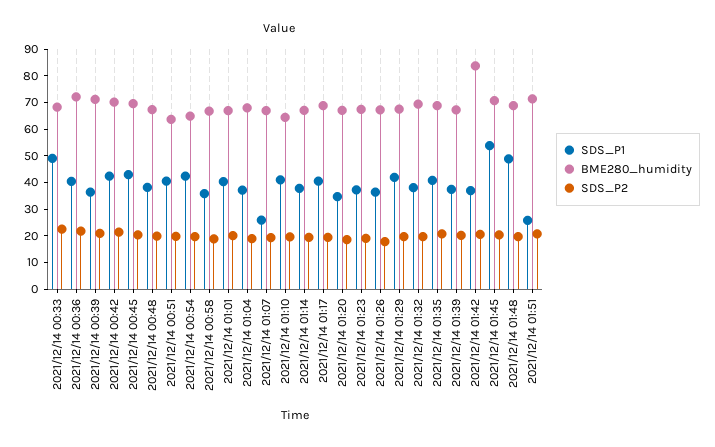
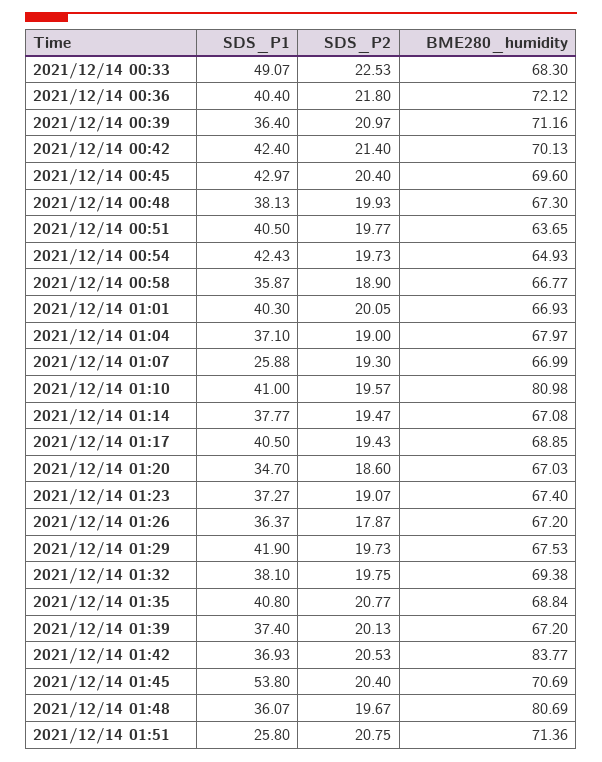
BME280_humidity, 2021/12/14 01:10: 65 -> 80.98
SDS_P1, 2021/12/14 01:48: 50 -> 36.07
BME280_humidity, 2021/12/14 01:48: 70 -> 80.69

